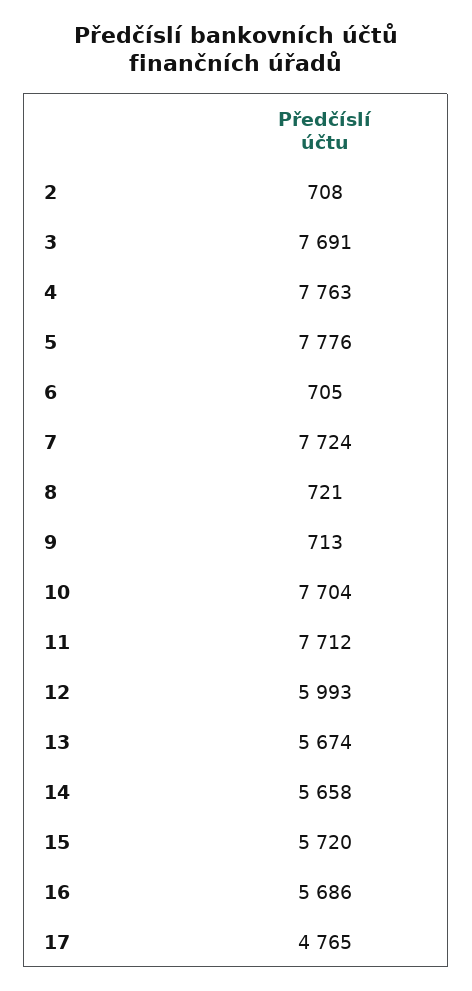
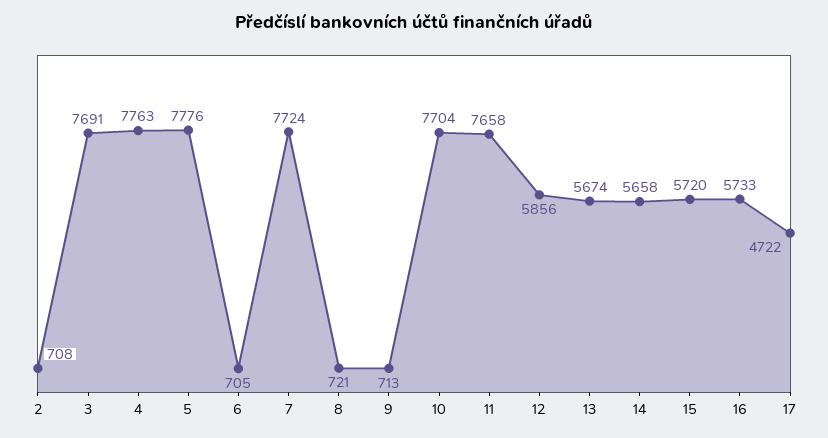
11: 7712 -> 7658
12: 5993 -> 5856
16: 5686 -> 5733
17: 4765 -> 4722

